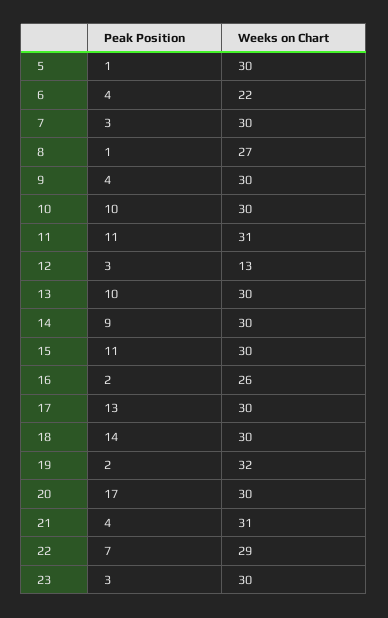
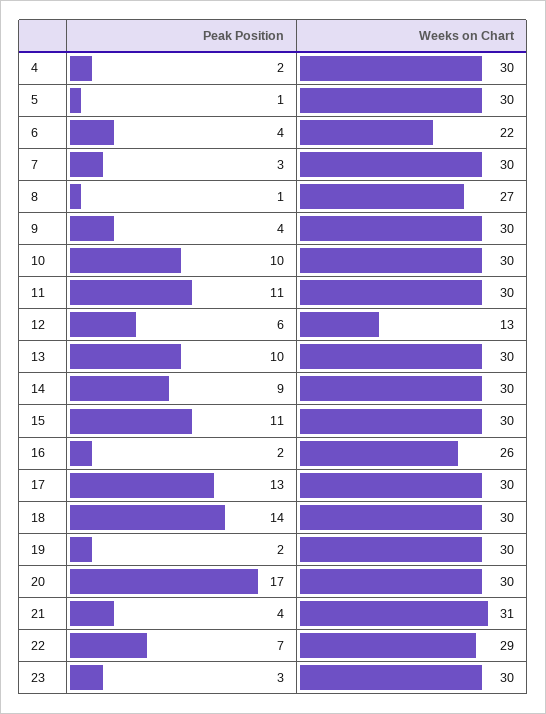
Weeks on Chart, 11: 31 -> 30
Peak Position, 12: 3 -> 6
Weeks on Chart, 19: 32 -> 30
Peak Position, 4: none -> 2
Weeks on Chart, 4: none -> 30

